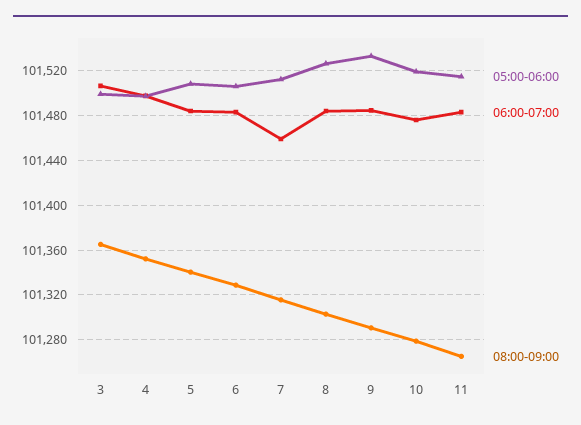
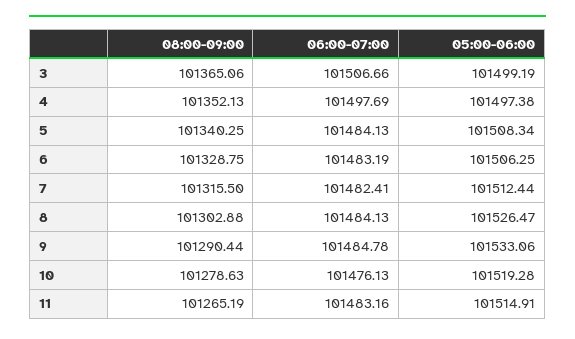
06:00-07:00, 7: 101460 -> 101482.41

